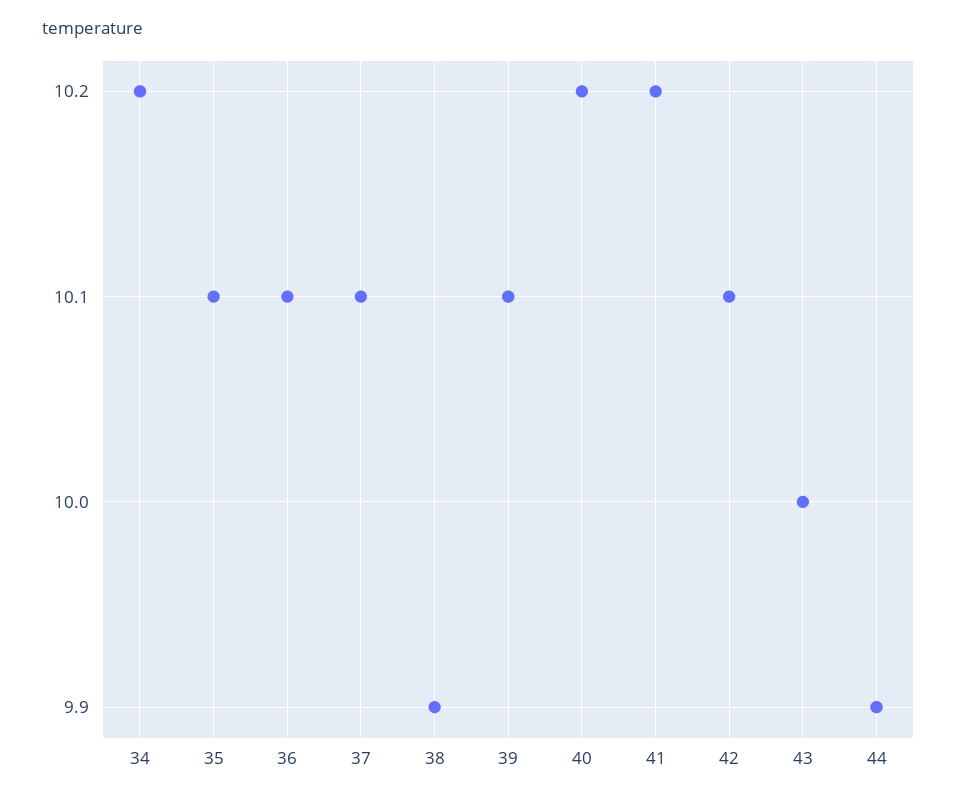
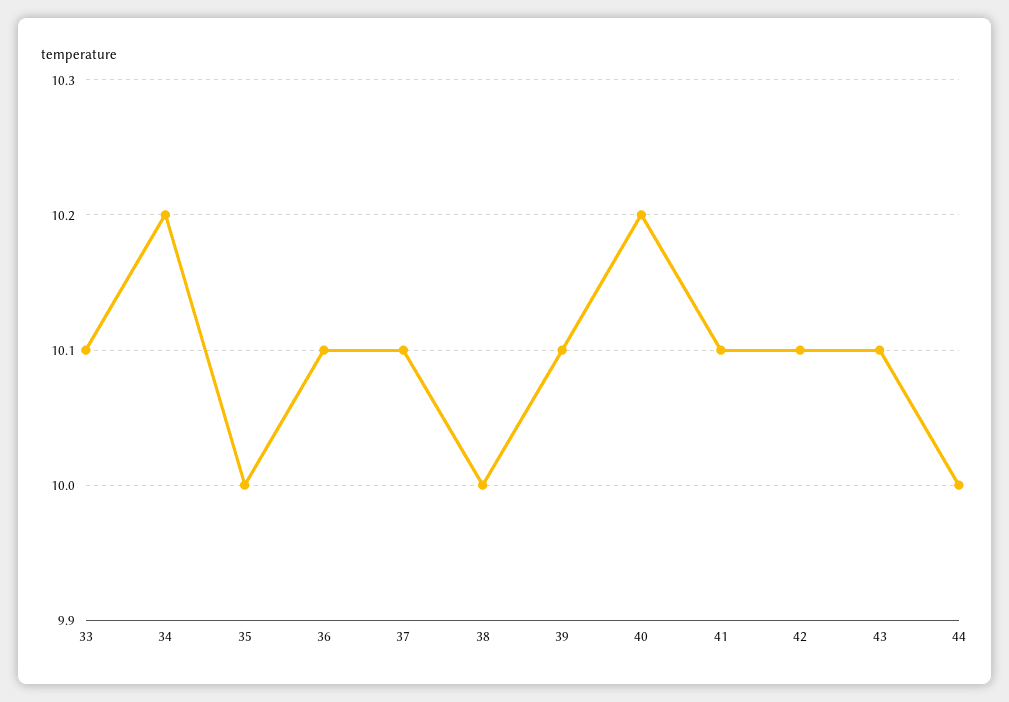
35: 10.1 -> 10
38: 9.9 -> 10
41: 10.2 -> 10.1
43: 10 -> 10.1
44: 9.9 -> 10
33: none -> 10.1

